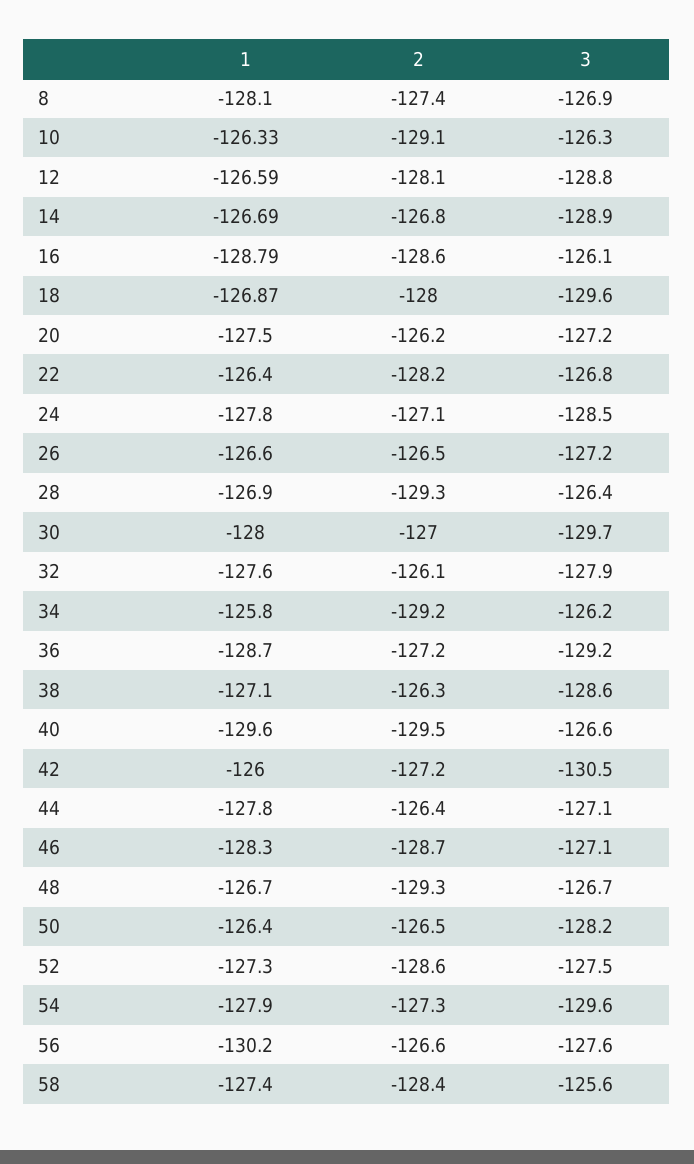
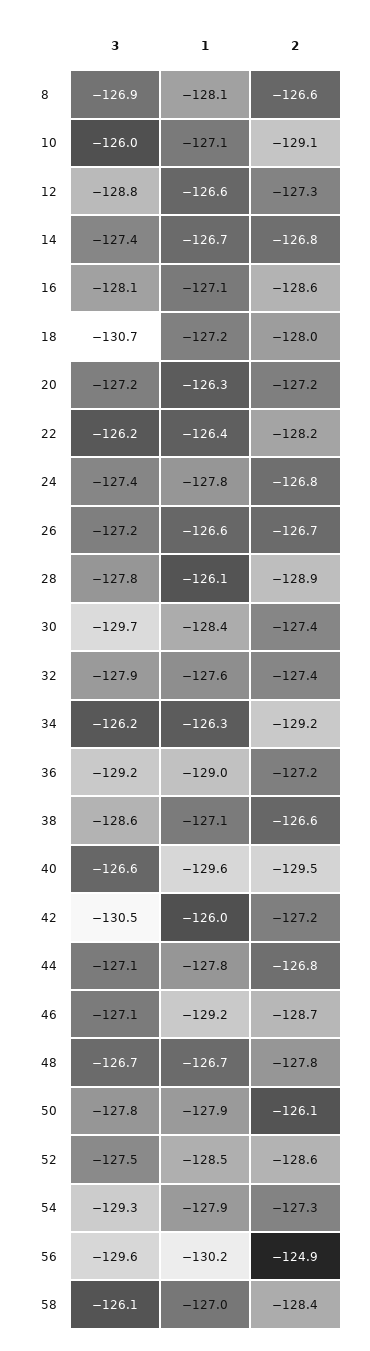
2, 8: -127.4 -> -126.6
1, 10: -126.33 -> -127.1
3, 10: -126.3 -> -126
2, 12: -128.1 -> -127.3
3, 14: -128.9 -> -127.4
1, 16: -128.79 -> -127.1
3, 16: -126.1 -> -128.1
1, 18: -126.87 -> -127.2
3, 18: -129.6 -> -130.7
1, 20: -127.5 -> -126.3
2, 20: -126.2 -> -127.2
3, 22: -126.8 -> -126.2
2, 24: -127.1 -> -126.8
3, 24: -128.5 -> -127.4
2, 26: -126.5 -> -126.7
1, 28: -126.9 -> -126.1
2, 28: -129.3 -> -128.9
3, 28: -126.4 -> -127.8
1, 30: -128 -> -128.4
2, 30: -127 -> -127.4
2, 32: -126.1 -> -127.4
1, 34: -125.8 -> -126.3
1, 36: -128.7 -> -129
2, 38: -126.3 -> -126.6
2, 44: -126.4 -> -126.8
1, 46: -128.3 -> -129.2
2, 48: -129.3 -> -127.8
1, 50: -126.4 -> -127.9
2, 50: -126.5 -> -126.1
3, 50: -128.2 -> -127.8
1, 52: -127.3 -> -128.5
3, 54: -129.6 -> -129.3
2, 56: -126.6 -> -124.9
3, 56: -127.6 -> -129.6
1, 58: -127.4 -> -127
3, 58: -125.6 -> -126.1

